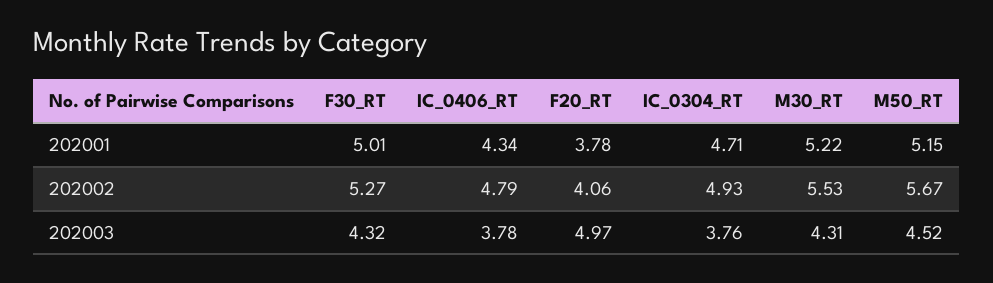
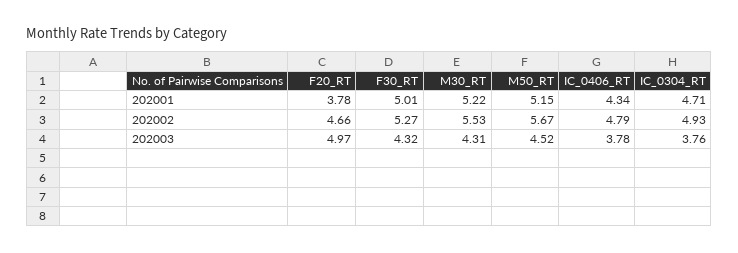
F20_RT, 202002: 4.06 -> 4.66

